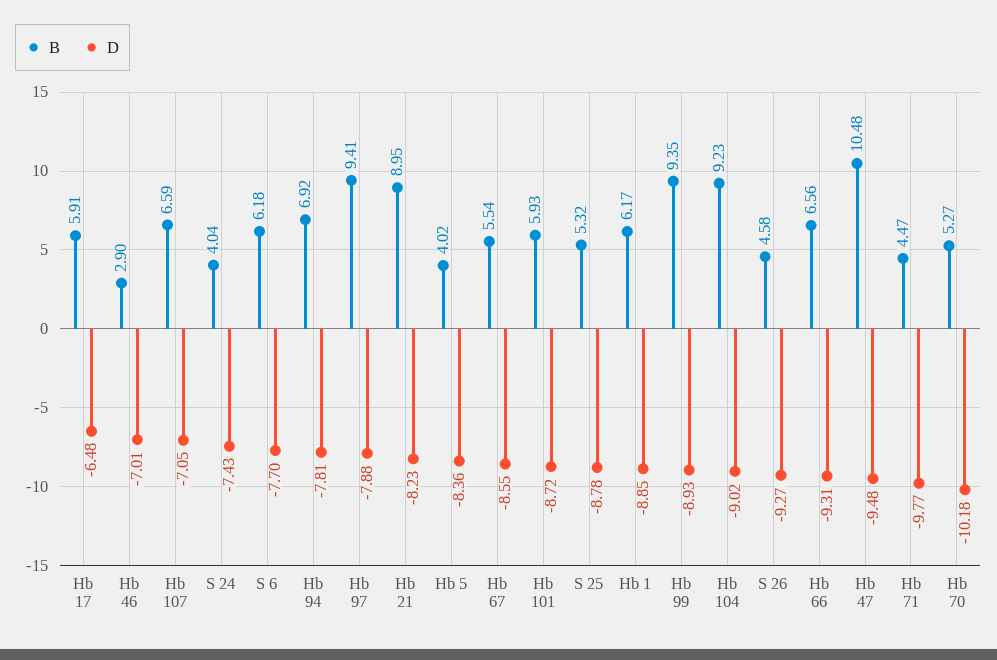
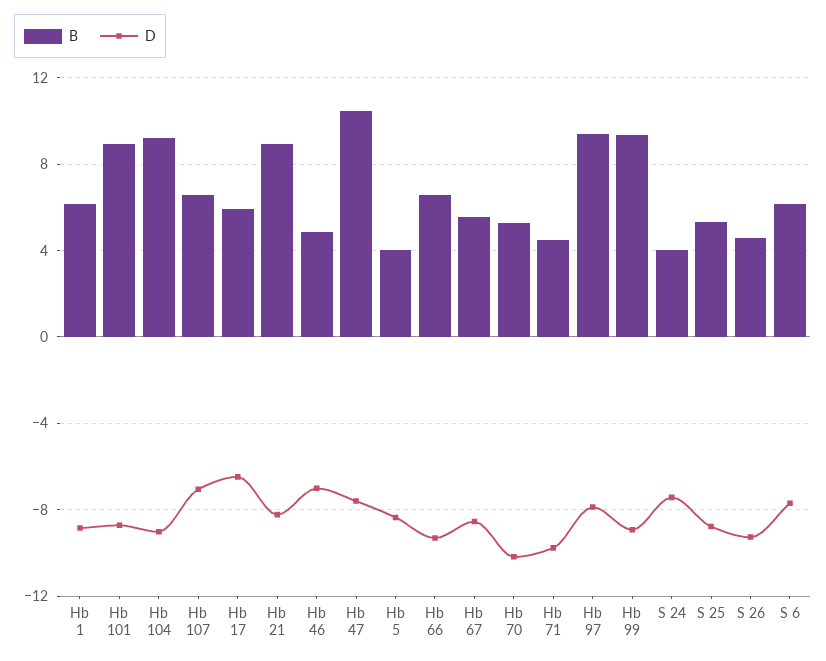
B, Hb 46: 2.9 -> 5
B, Hb 94: 6.92 -> none
D, Hb 94: -7.81 -> none
B, Hb 101: 5.93 -> 9
D, Hb 47: -9.48 -> -7.5

